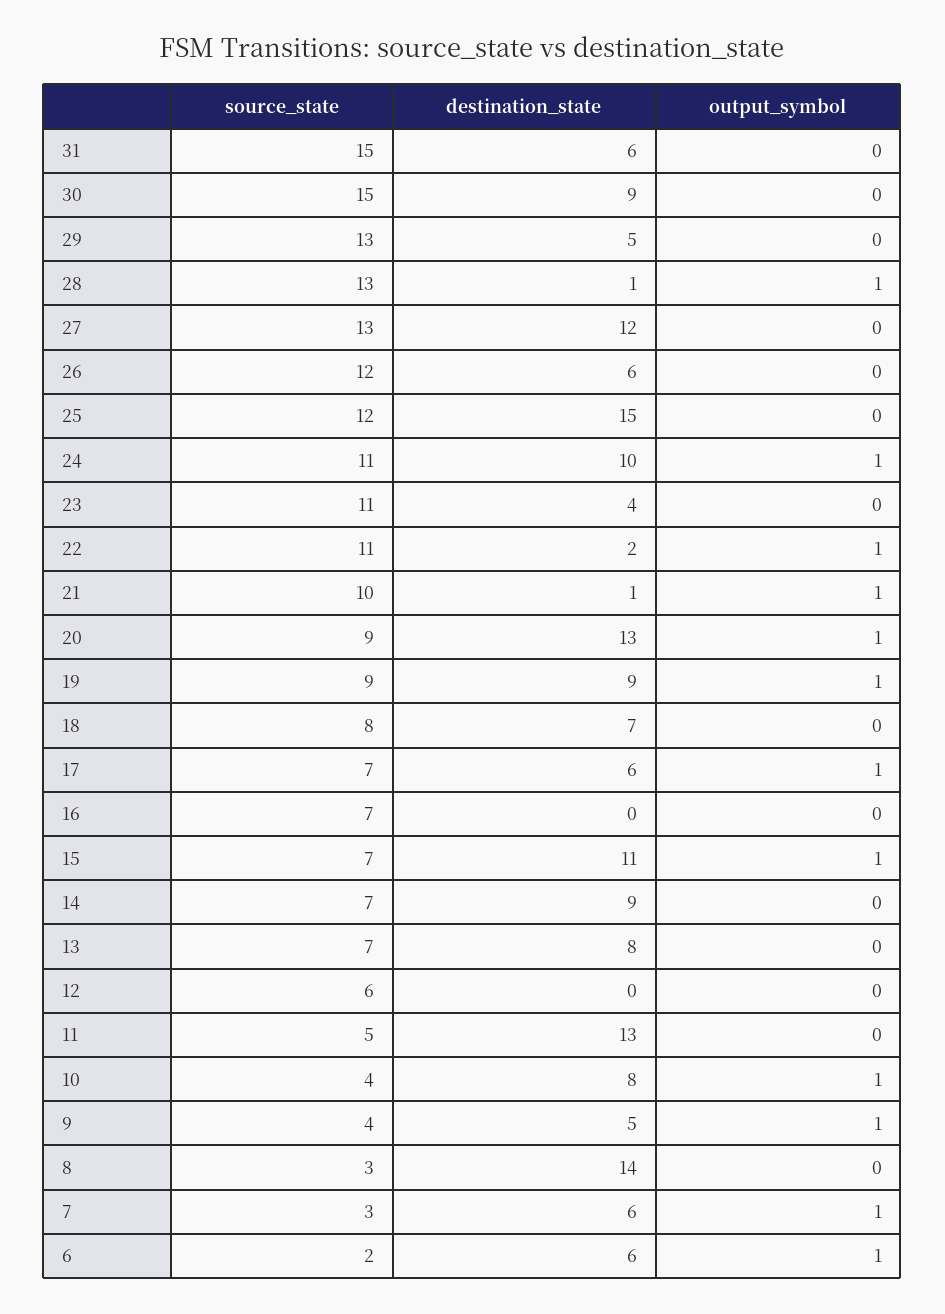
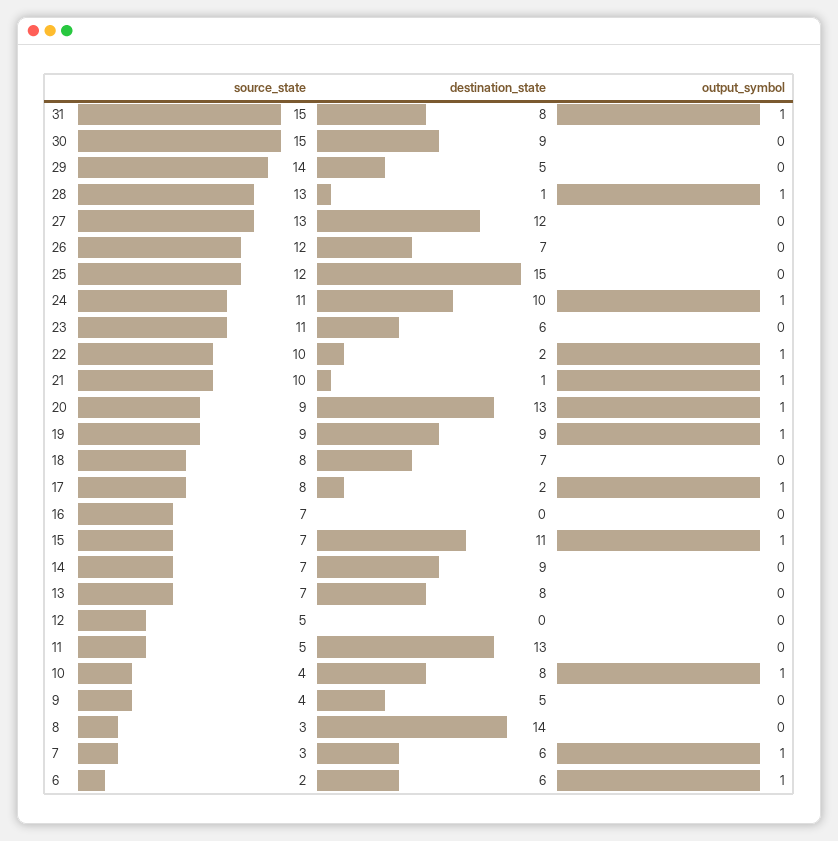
destination_state, 31: 6 -> 8
output_symbol, 31: 0 -> 1
source_state, 29: 13 -> 14
destination_state, 26: 6 -> 7
destination_state, 23: 4 -> 6
source_state, 22: 11 -> 10
source_state, 17: 7 -> 8
destination_state, 17: 6 -> 2
source_state, 12: 6 -> 5
output_symbol, 9: 1 -> 0

